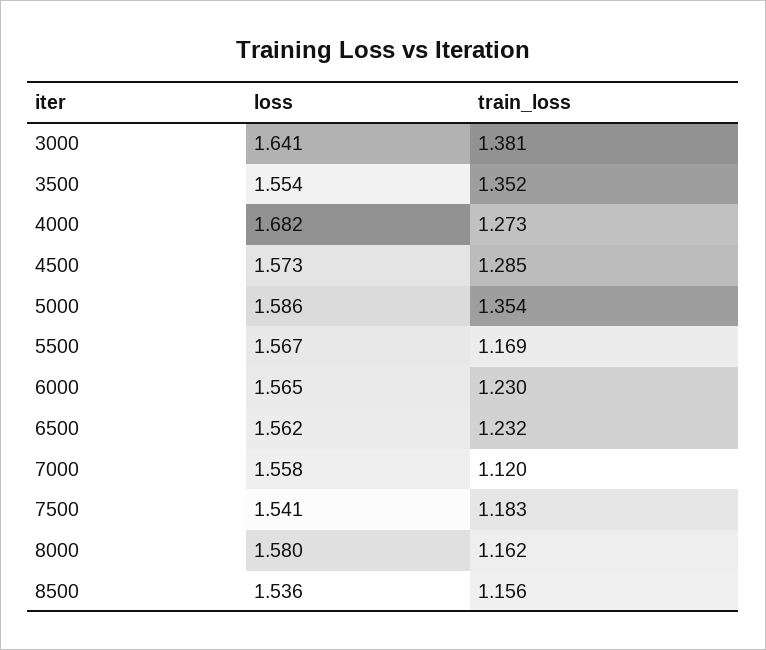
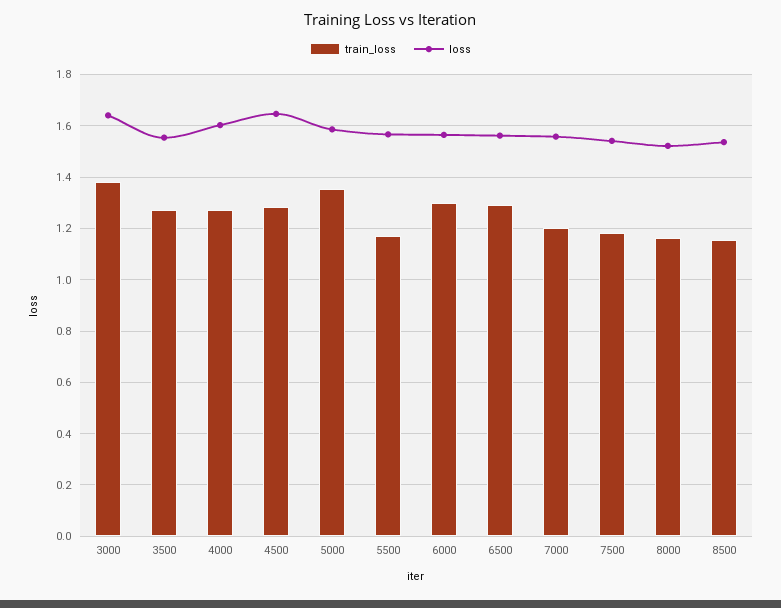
train_loss, 3500: 1.352 -> 1.275
loss, 4000: 1.682 -> 1.6
loss, 4500: 1.573 -> 1.65
train_loss, 6000: 1.23 -> 1.3
train_loss, 6500: 1.232 -> 1.3
train_loss, 7000: 1.12 -> 1.2
loss, 8000: 1.58 -> 1.525

